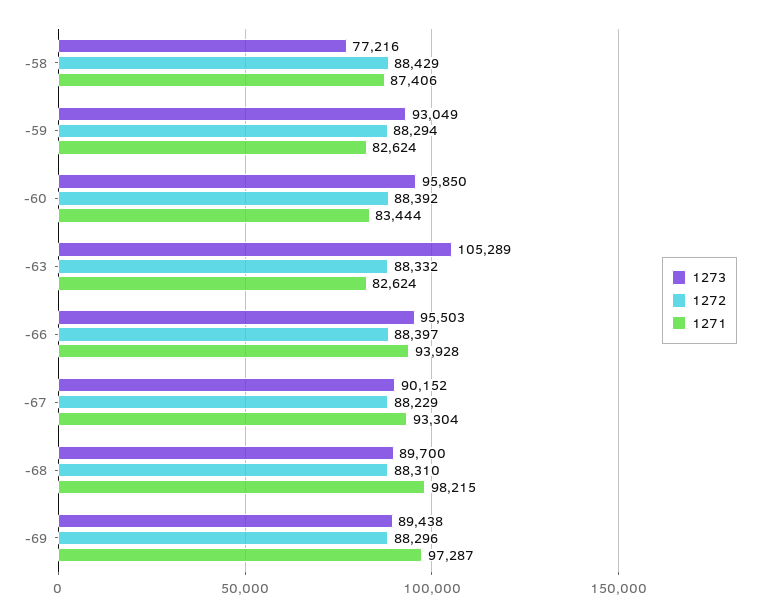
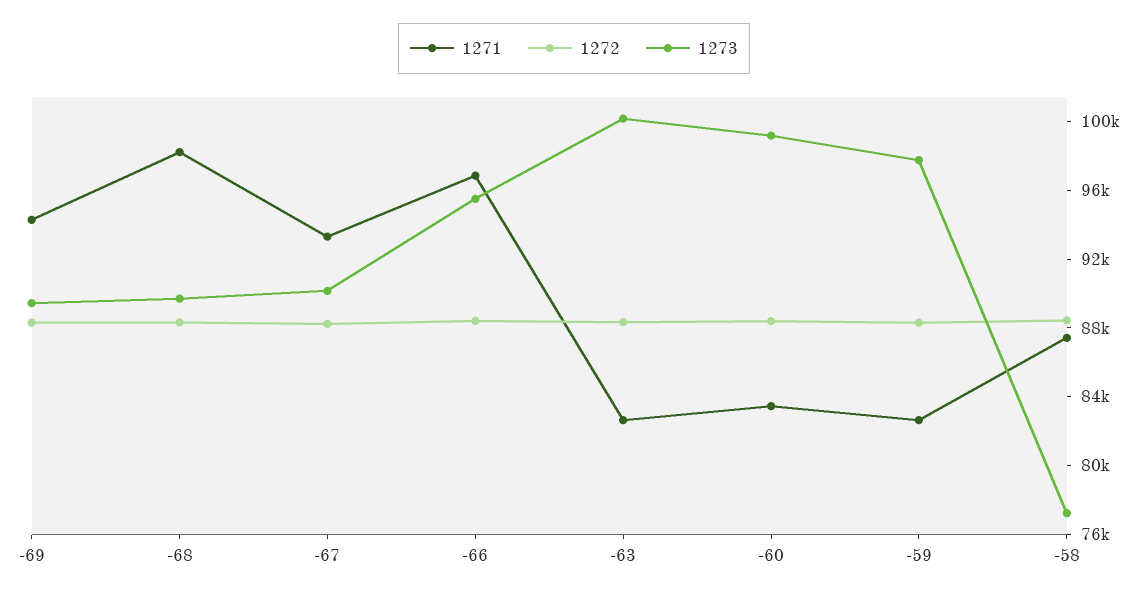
1273, -59: 93049 -> 98000
1273, -60: 95850 -> 99000
1273, -63: 105289 -> 100000
1271, -66: 93928 -> 97000
1271, -69: 97287 -> 94000

